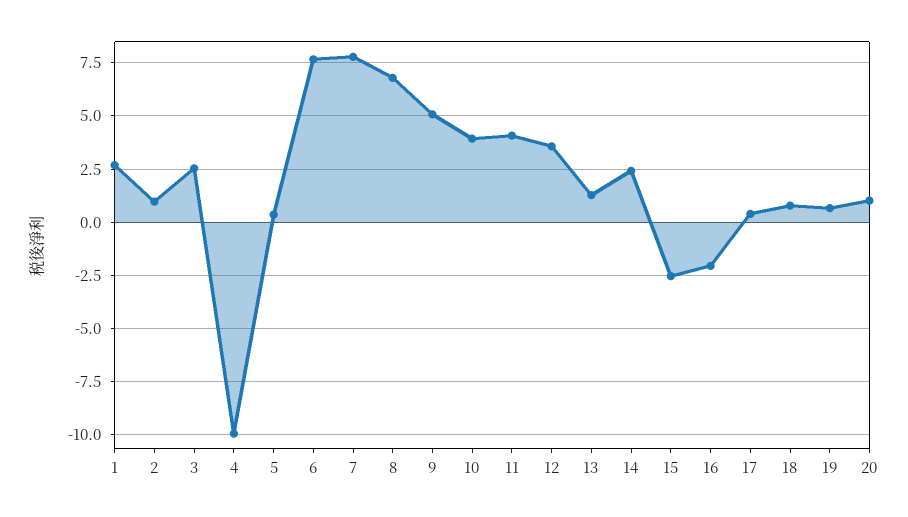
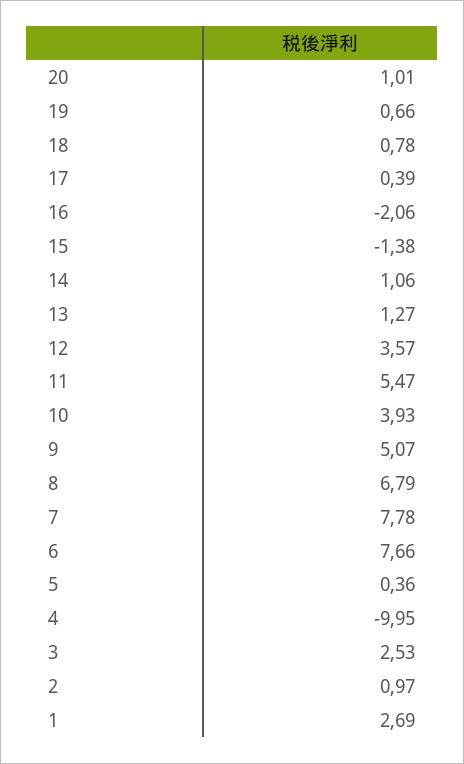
11: 4 -> 5.47
14: 2.5 -> 1.06
15: -2.5 -> -1.38

